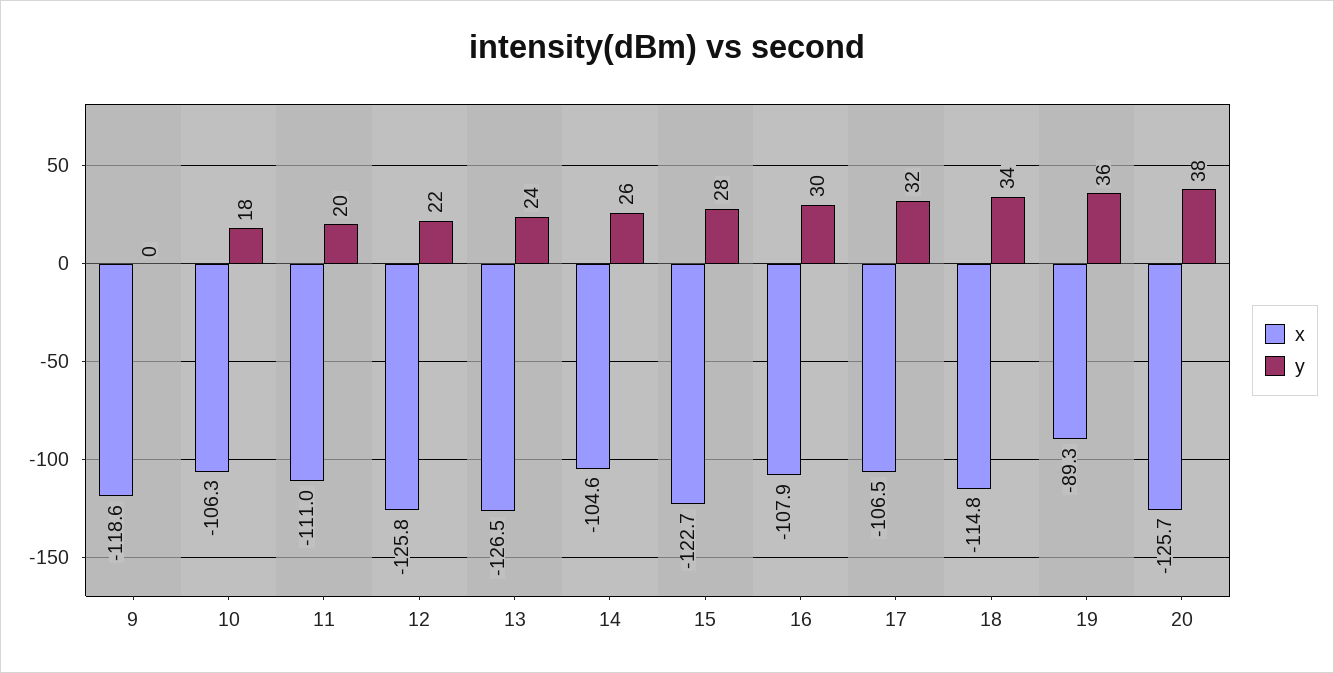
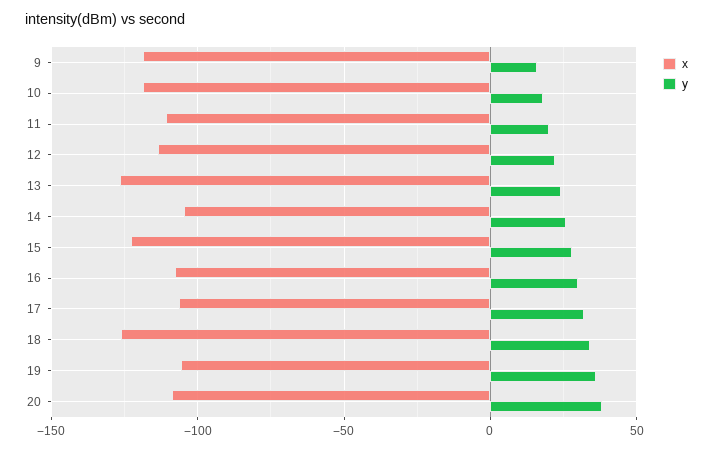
y, 9: 0 -> 15
x, 10: -106.3 -> -120
x, 12: -125.8 -> -115
x, 18: -114.8 -> -125
x, 19: -89.3 -> -105
x, 20: -125.7 -> -110

